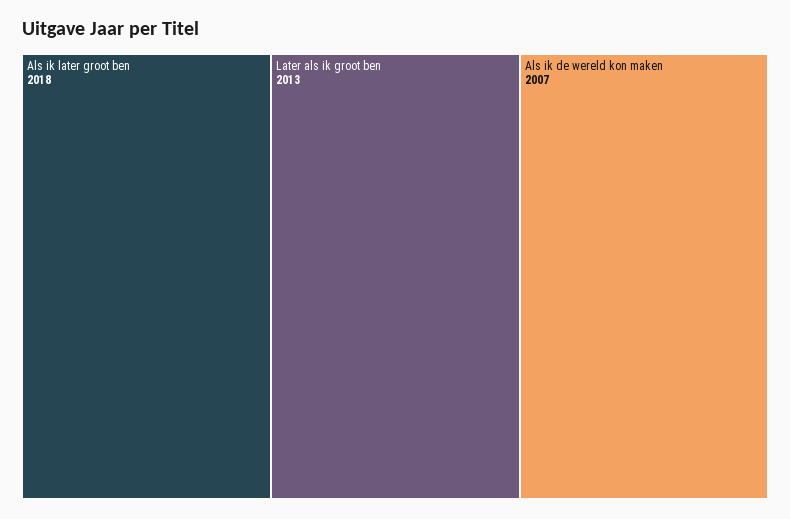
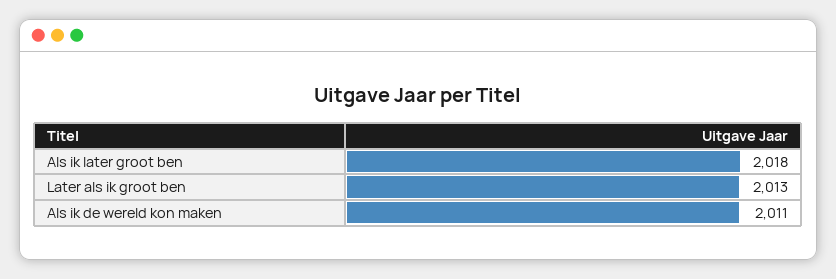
Als ik de wereld kon maken: 2007 -> 2011

